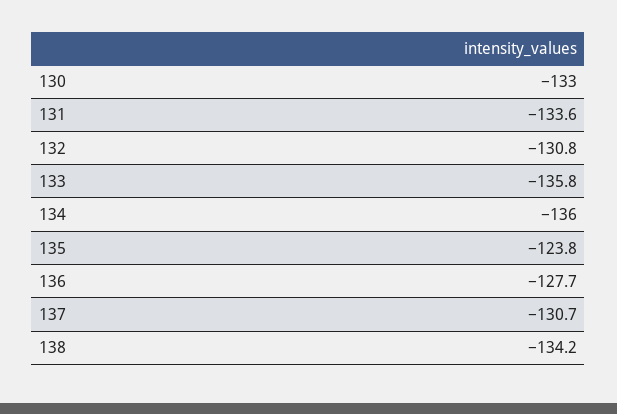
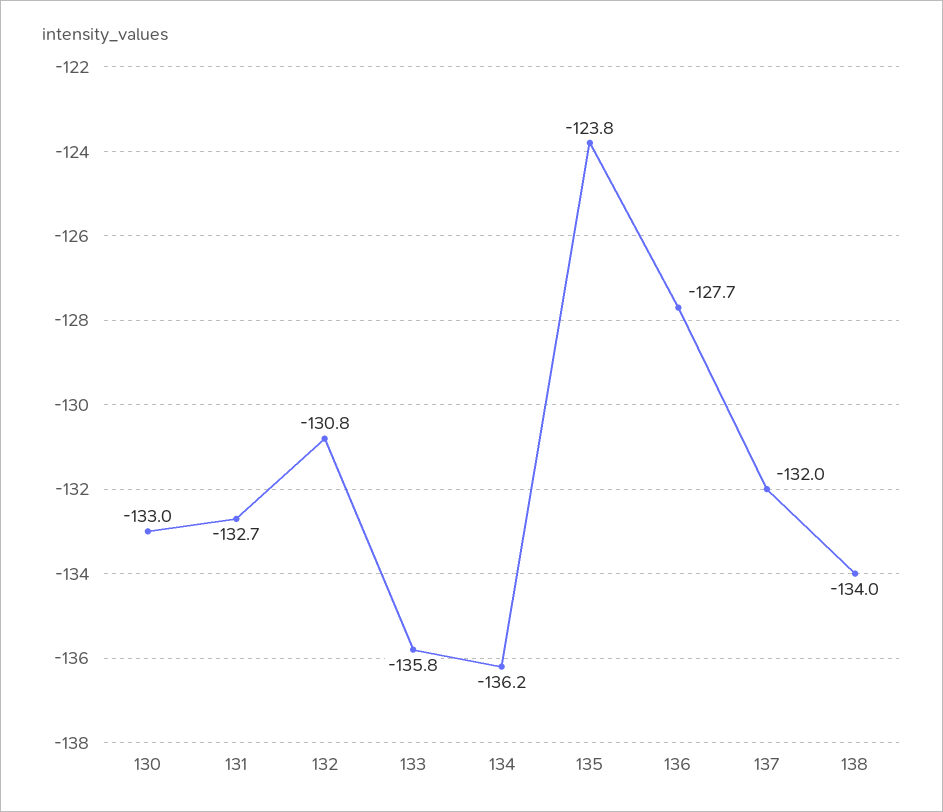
131: -133.6 -> -132.7
134: -136 -> -136.2
137: -130.7 -> -132
138: -134.2 -> -134

